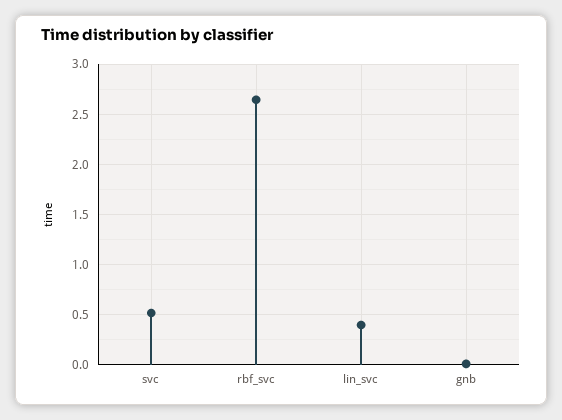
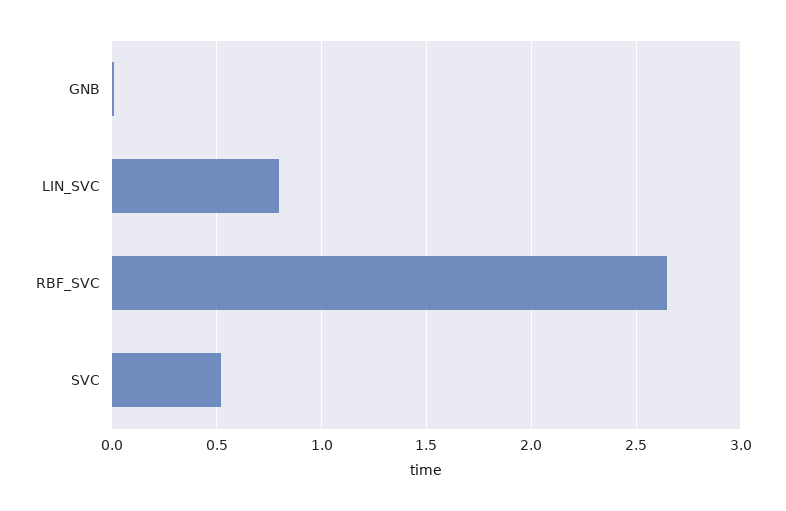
lin_svc: 0.4 -> 0.8

